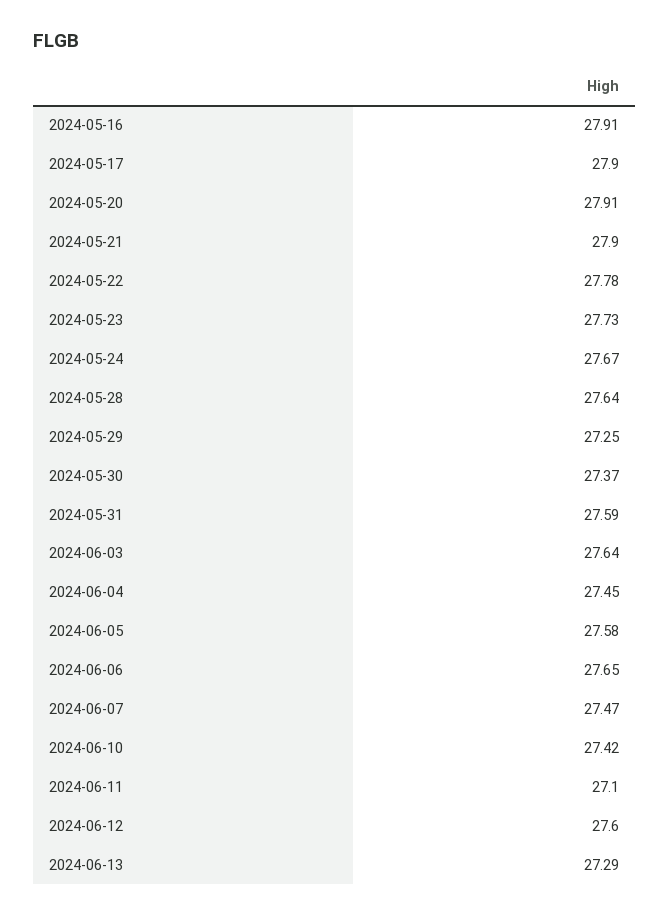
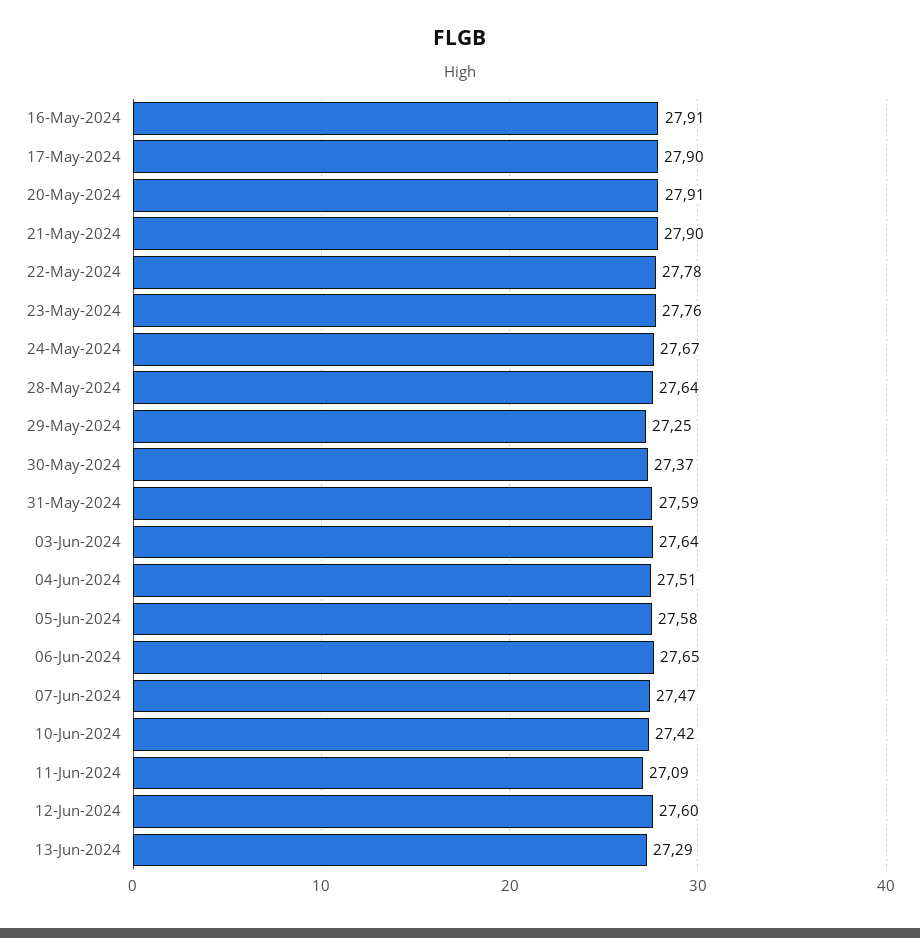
2024-05-23: 27.73 -> 27.76
2024-06-04: 27.45 -> 27.51
2024-06-11: 27.1 -> 27.09

